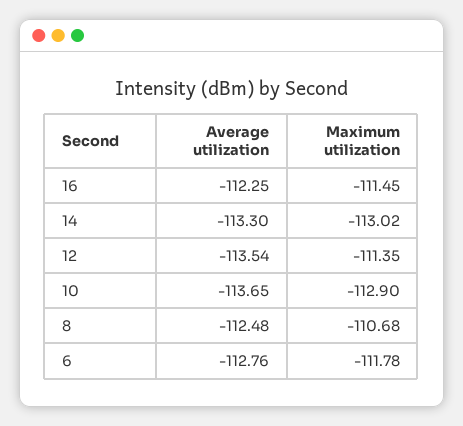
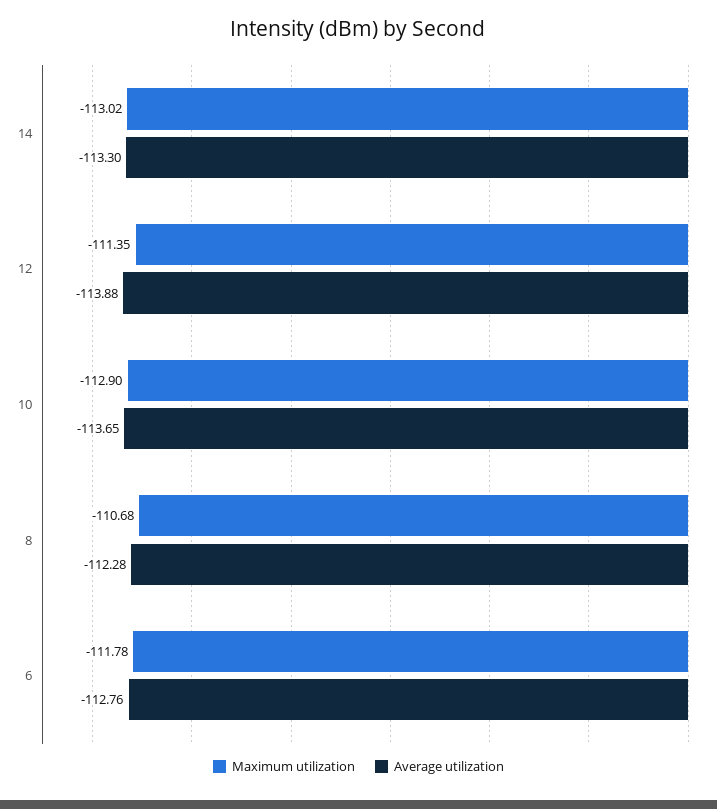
Average utilization, 16: -112.25 -> none
Maximum utilization, 16: -111.45 -> none
Average utilization, 12: -113.54 -> -113.88
Average utilization, 8: -112.48 -> -112.28

